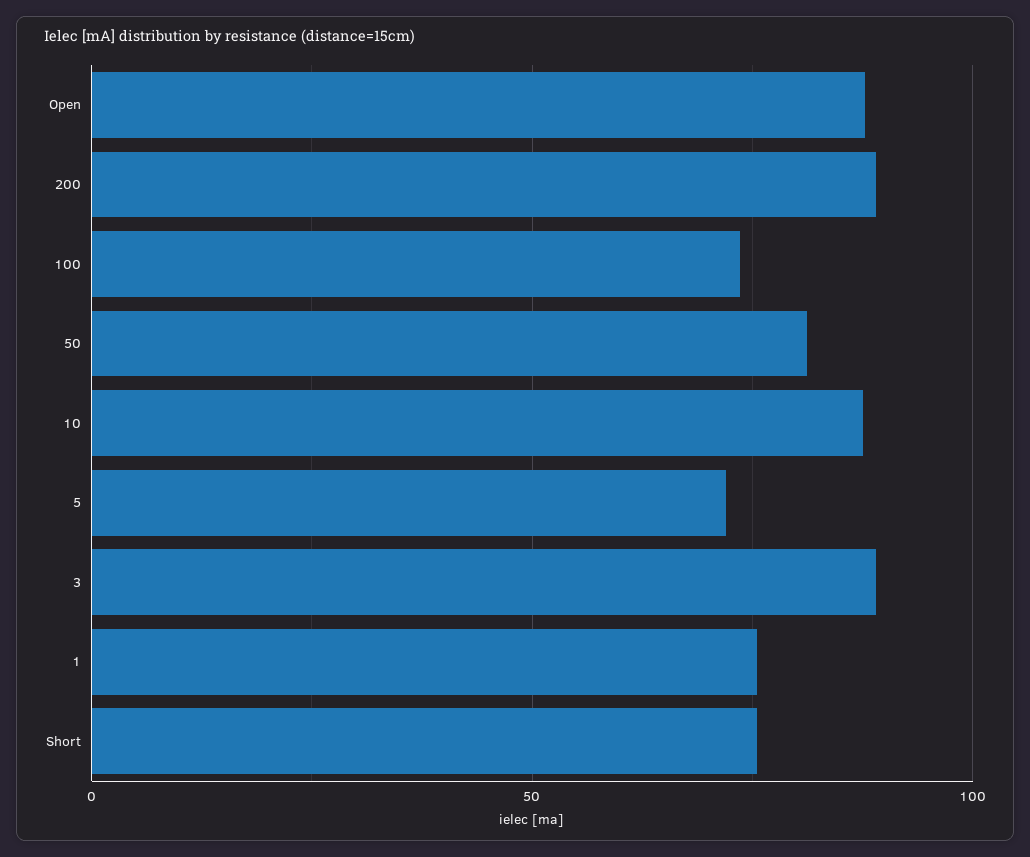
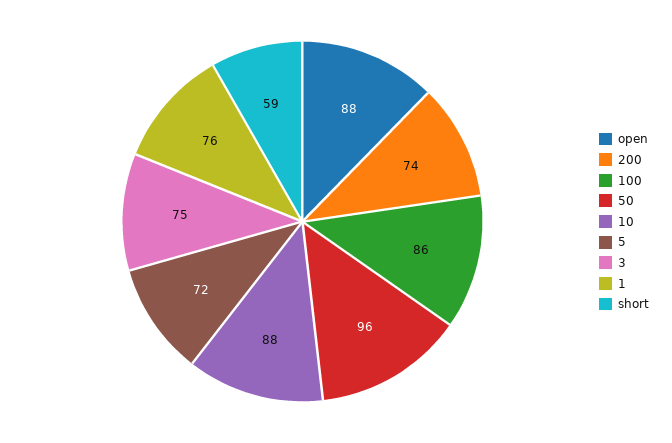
200: 90 -> 74
100: 75 -> 86
50: 80 -> 96
3: 90 -> 75
Short: 75 -> 59

